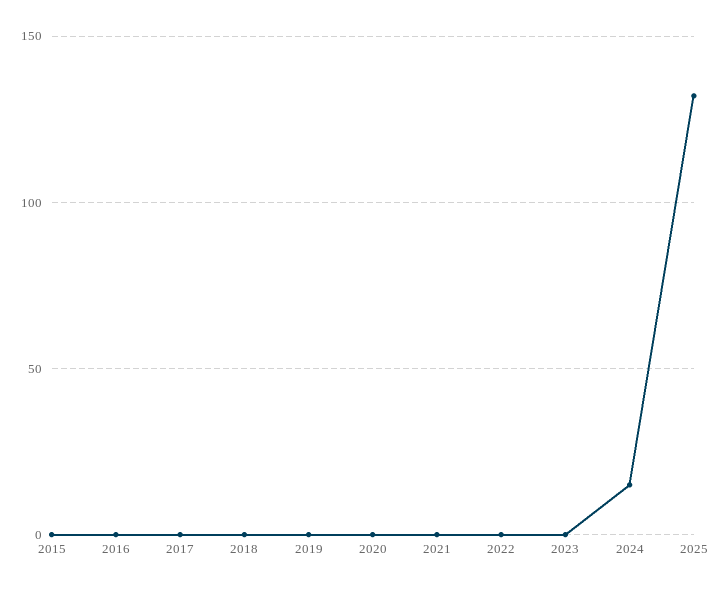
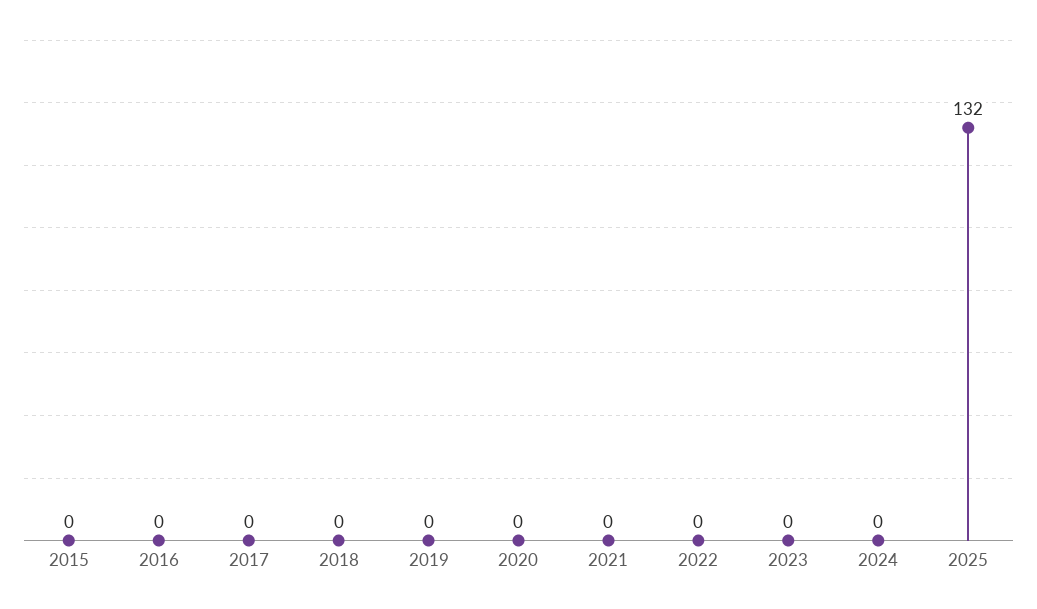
2024: 15 -> 0

